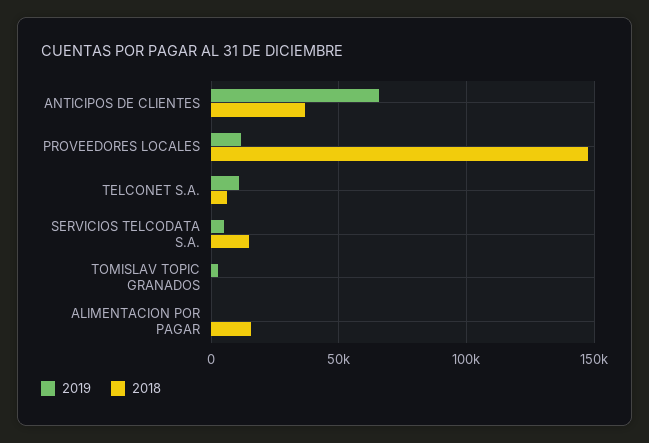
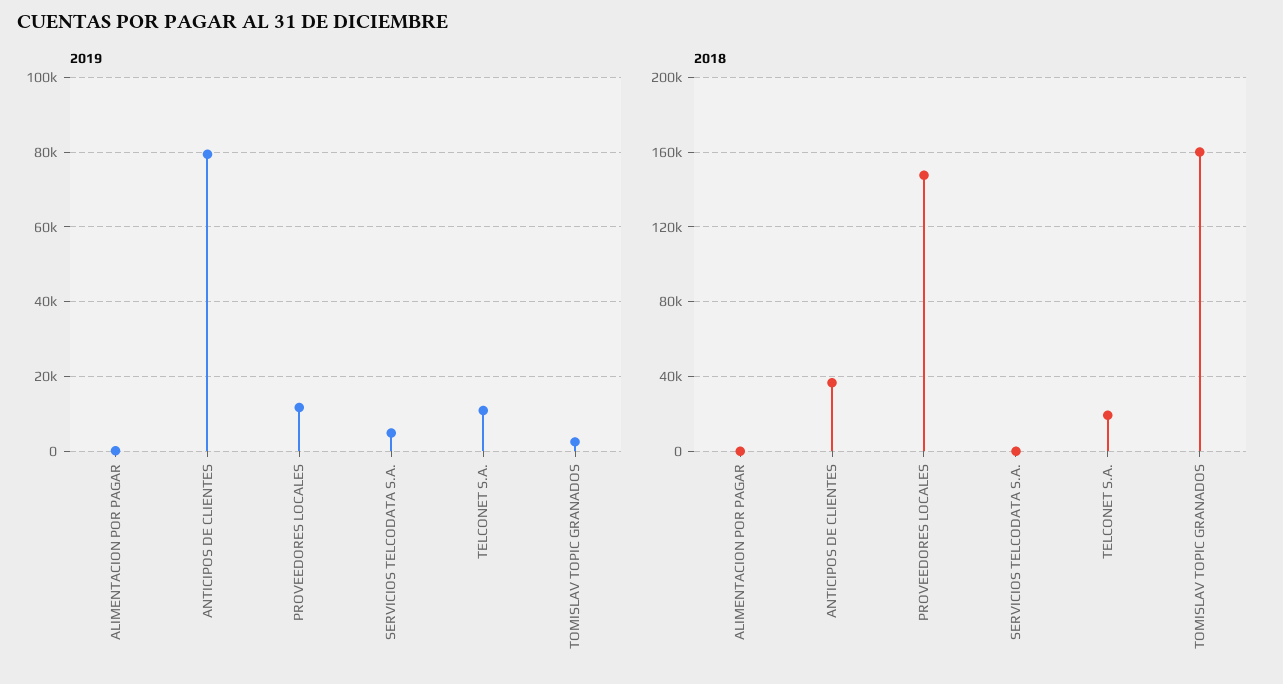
2019, ANTICIPOS DE CLIENTES: 65000 -> 80000
2018, TELCONET S.A.: 5000 -> 20000
2018, SERVICIOS TELCODATA S.A.: 15000 -> 0
2018, TOMISLAV TOPIC GRANADOS: 0 -> 160000
2018, ALIMENTACION POR PAGAR: 15000 -> 0

